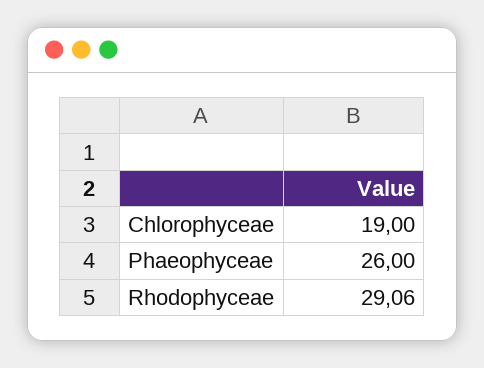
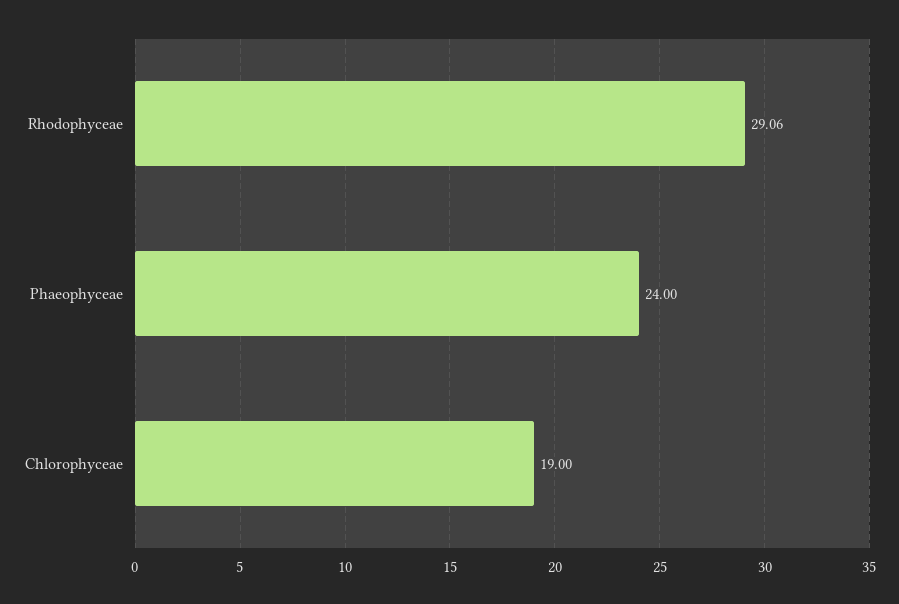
Phaeophyceae: 26 -> 24

